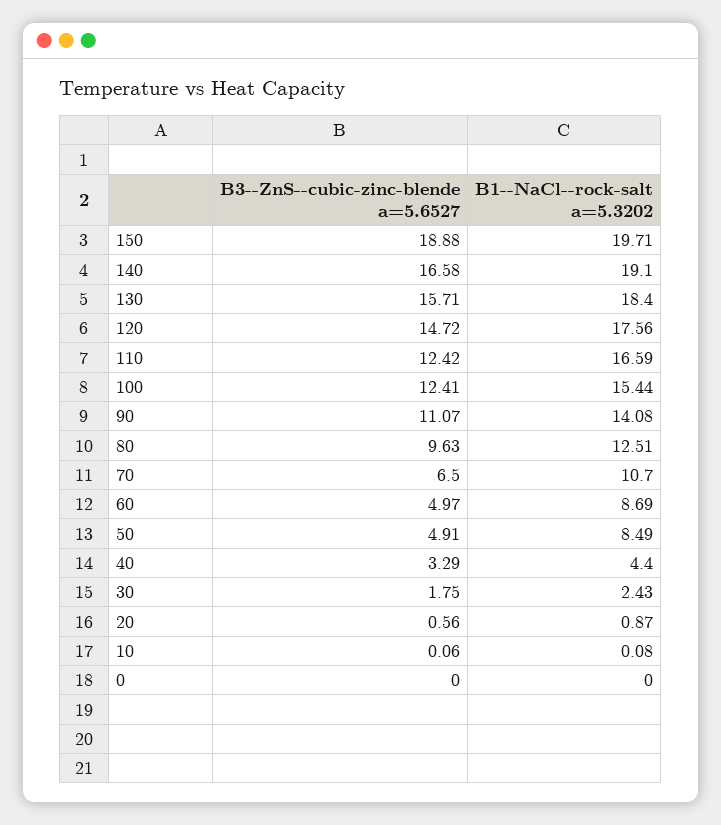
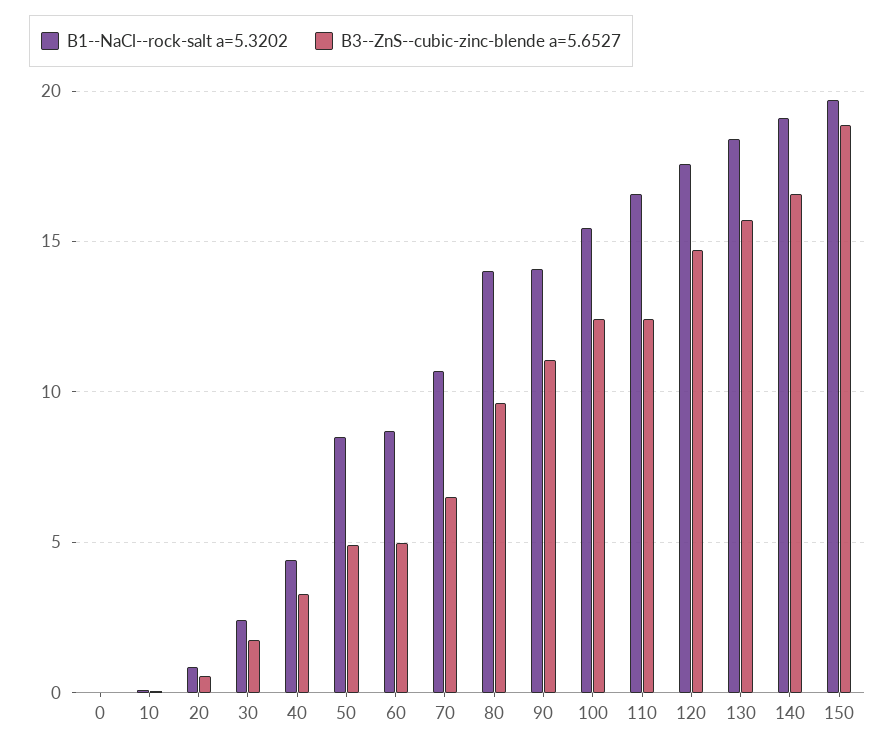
B1--NaCl--rock-salt a=5.3202, 80: 12.51 -> 14

